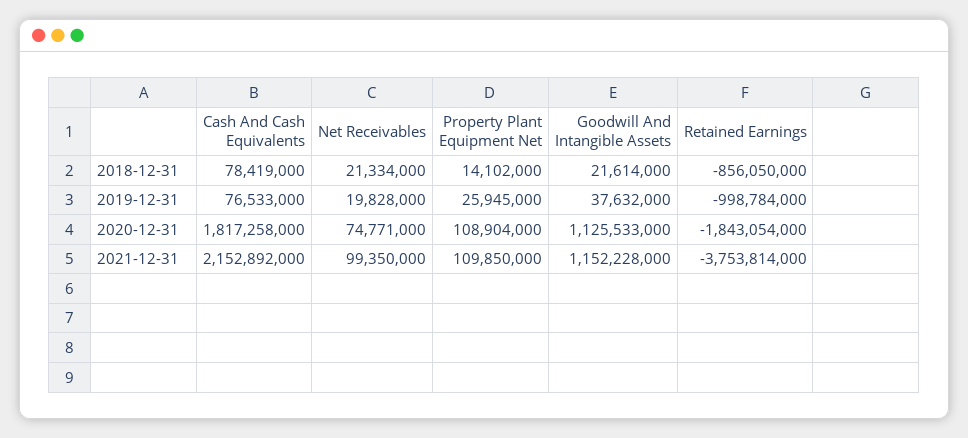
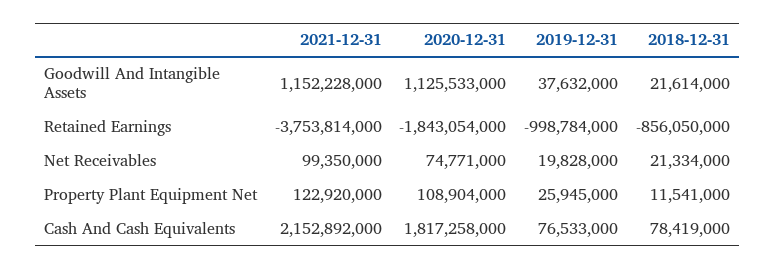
Property Plant Equipment Net, 2018-12-31: 14102000 -> 11541000
Property Plant Equipment Net, 2021-12-31: 109850000 -> 122920000

